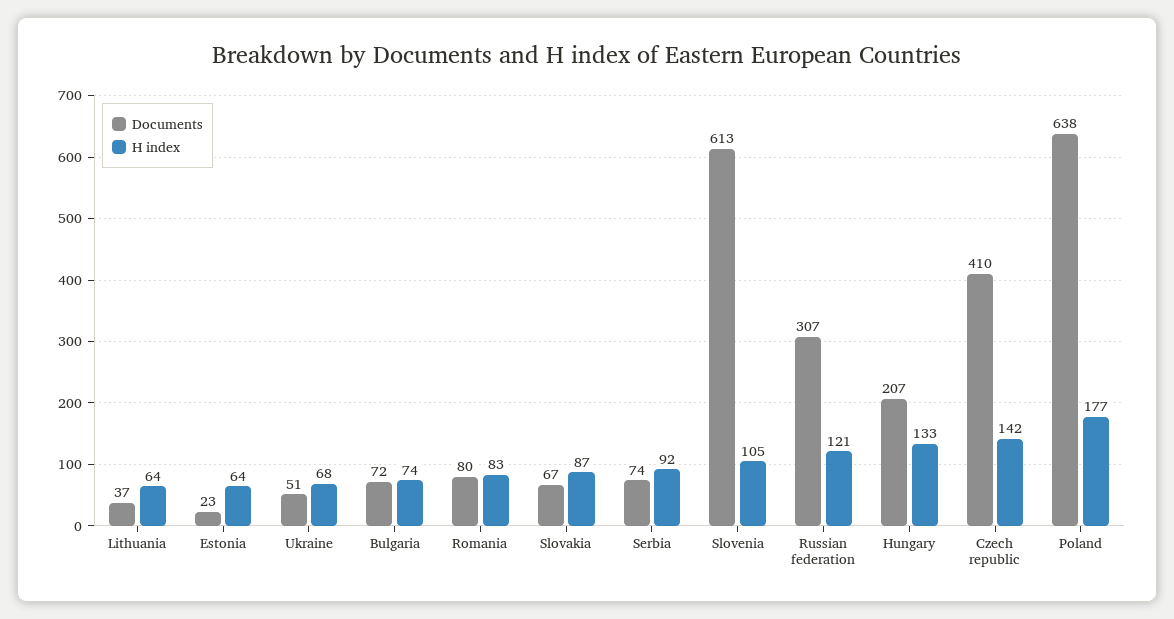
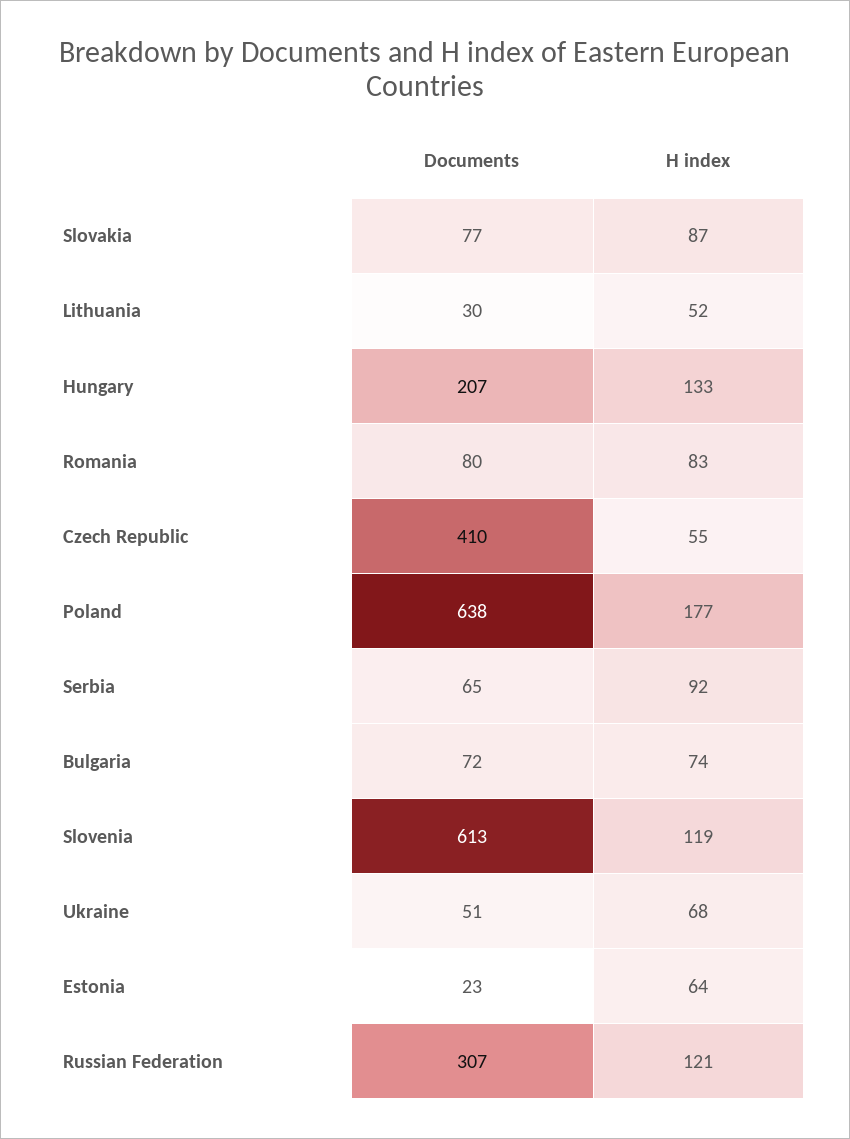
Documents, Lithuania: 37 -> 30
H index, Lithuania: 64 -> 52
Documents, Slovakia: 67 -> 77
Documents, Serbia: 74 -> 65
H index, Slovenia: 105 -> 119
H index, Czech republic: 142 -> 55

